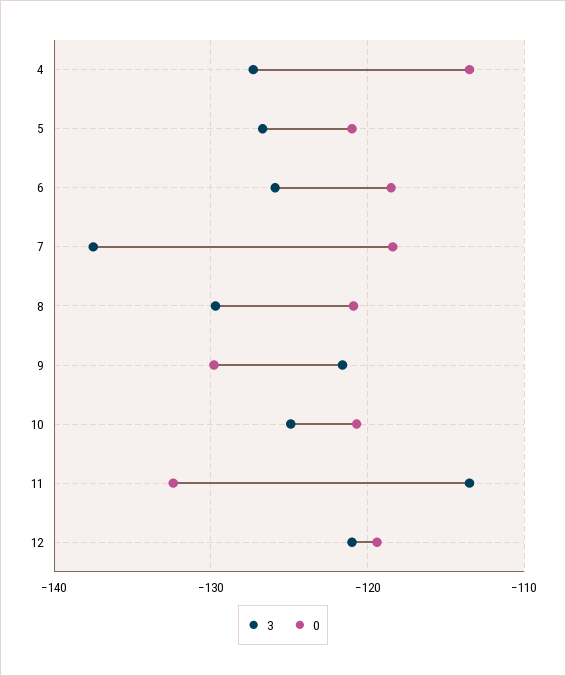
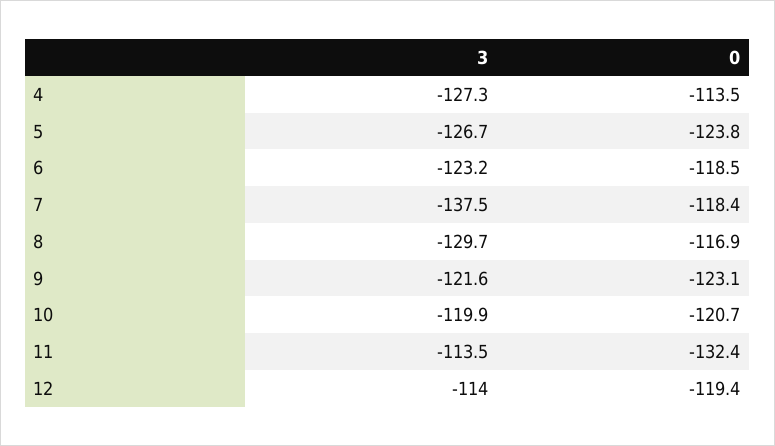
0, 5: -121 -> -123.8
3, 6: -126 -> -123.2
0, 8: -121 -> -116.9
0, 9: -130 -> -123.1
3, 10: -125 -> -119.9
3, 12: -121 -> -114

